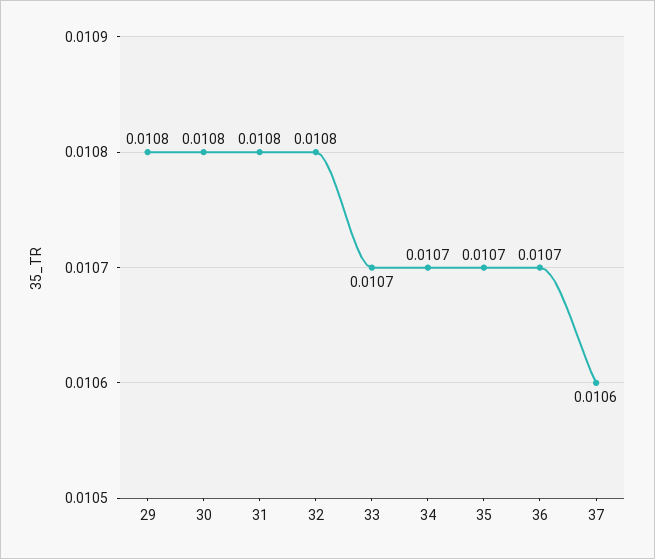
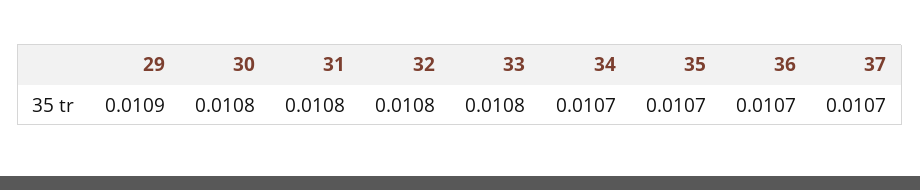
29: 0.0108 -> 0.0109
33: 0.0107 -> 0.0108
37: 0.0106 -> 0.0107

